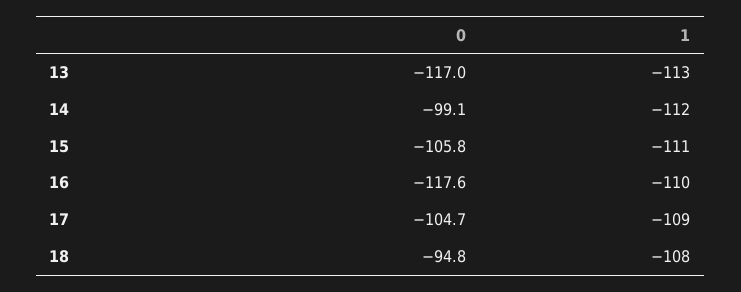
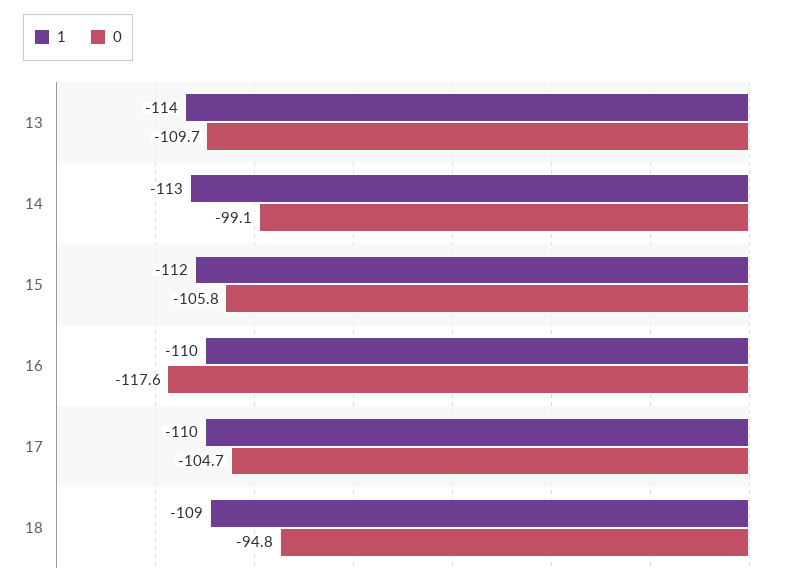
0, 13: -117 -> -109.7
1, 13: -113 -> -114
1, 14: -112 -> -113
1, 15: -111 -> -112
1, 17: -109 -> -110
1, 18: -108 -> -109

